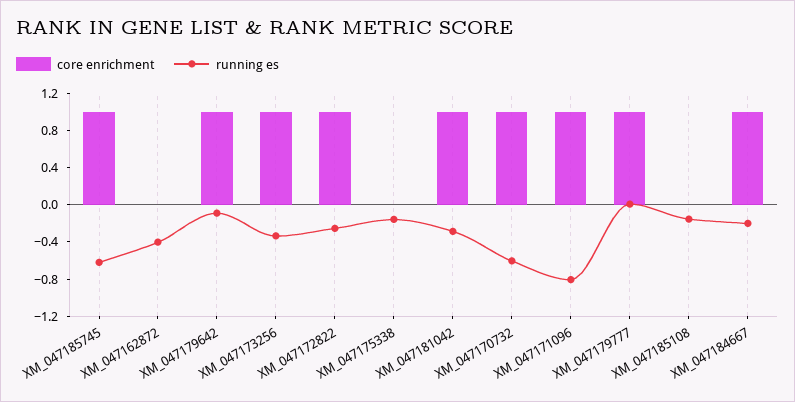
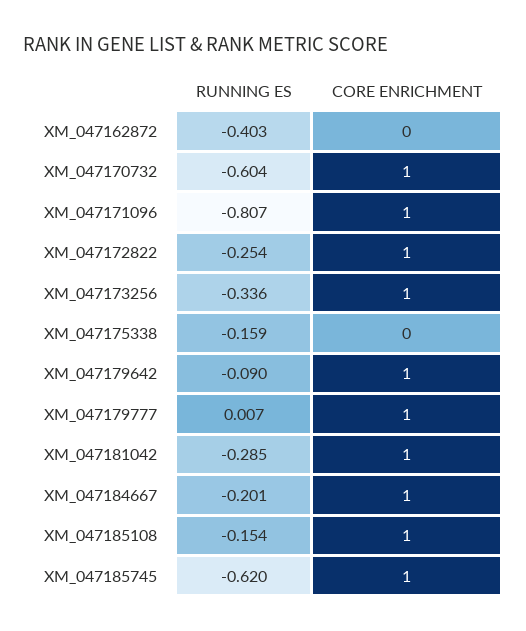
core enrichment, XM_047185108: 0 -> 1

